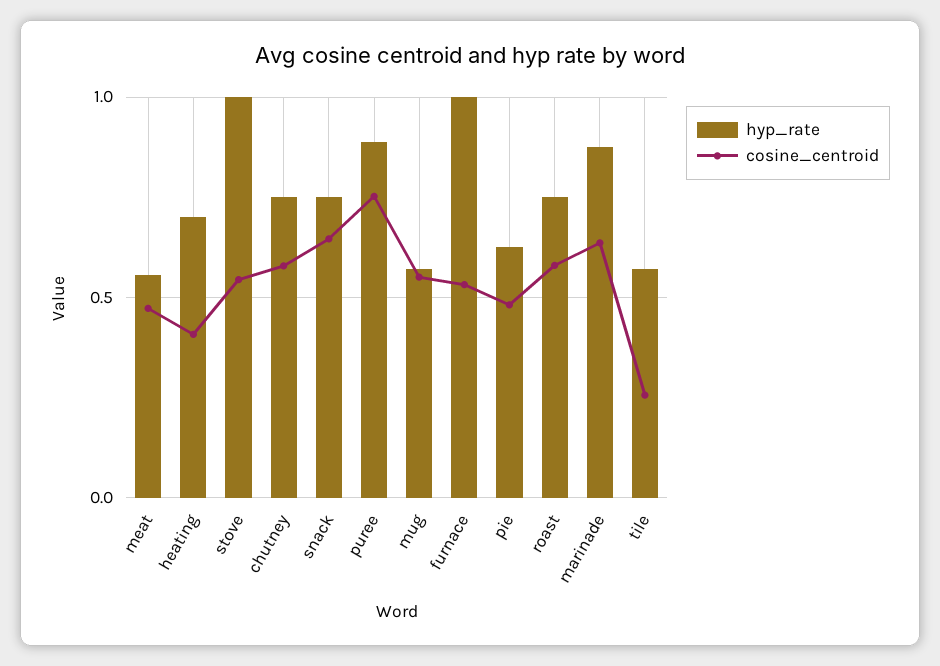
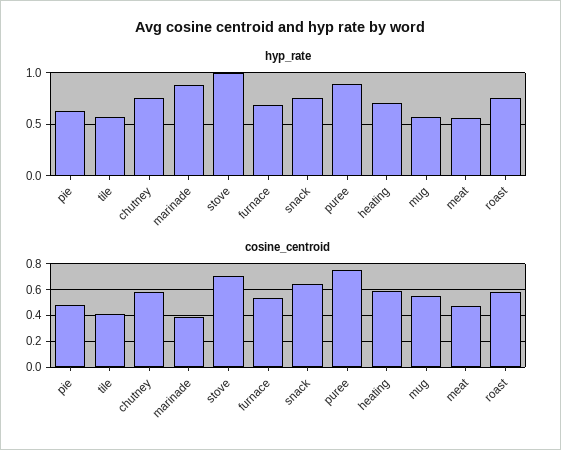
cosine_centroid, heating: 0.4 -> 0.6
cosine_centroid, stove: 0.55 -> 0.7
hyp_rate, furnace: 1 -> 0.7
cosine_centroid, marinade: 0.65 -> 0.4
cosine_centroid, tile: 0.25 -> 0.4

